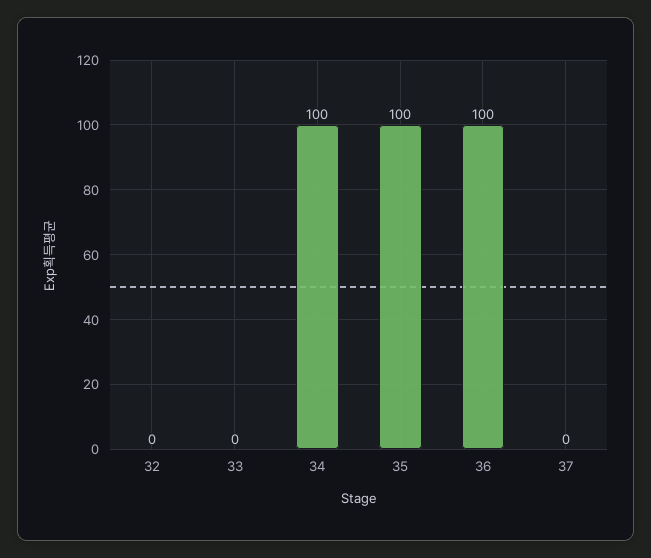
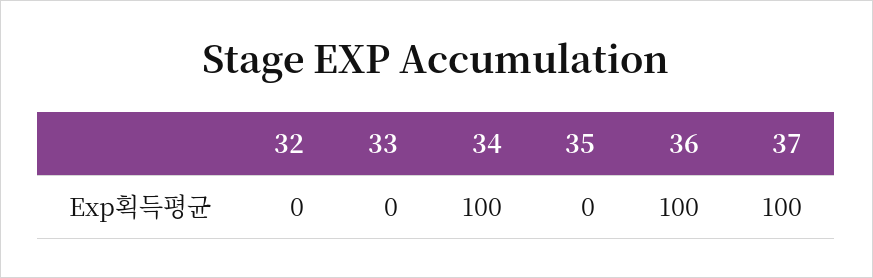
35: 100 -> 0
37: 0 -> 100

